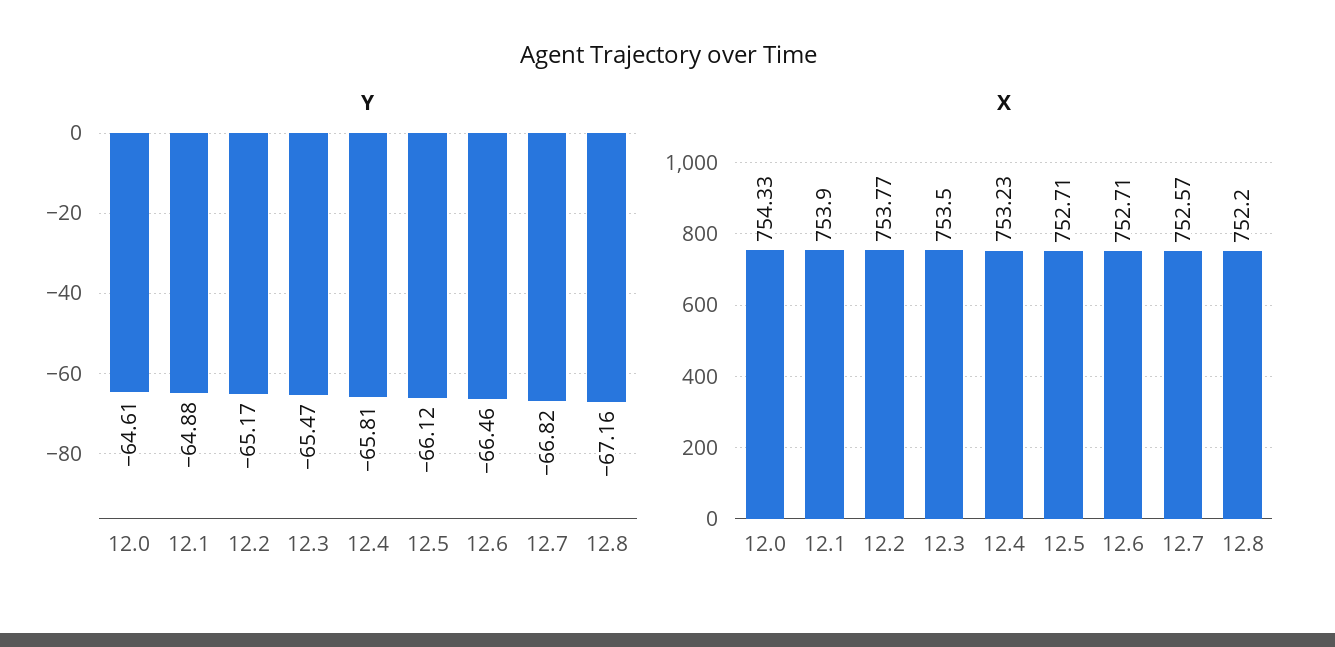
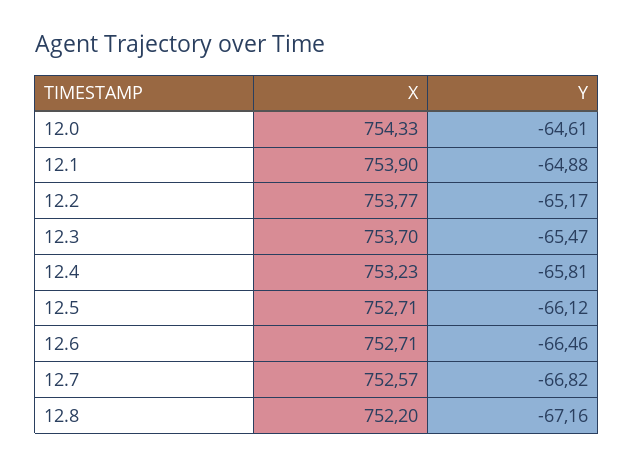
X, 12.3: 753.5 -> 753.7

